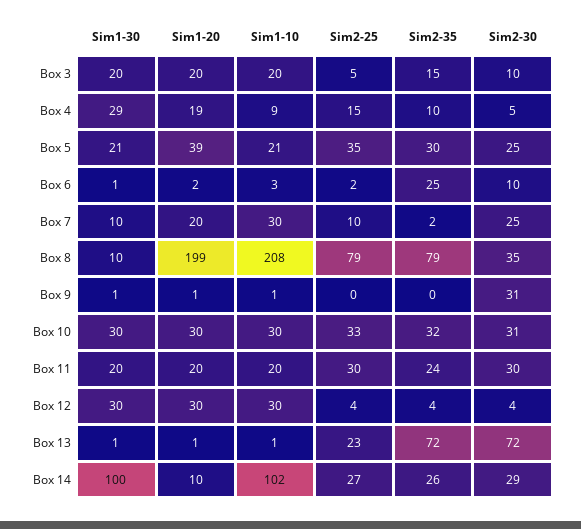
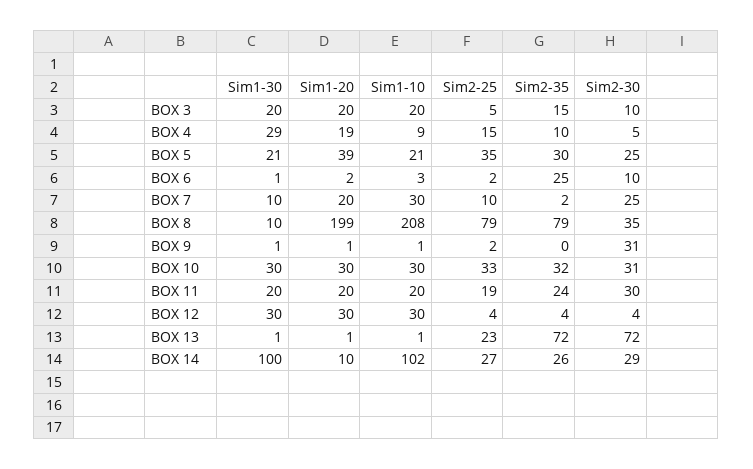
Sim2-25, Box 9: 0 -> 2
Sim2-25, Box 11: 30 -> 19

